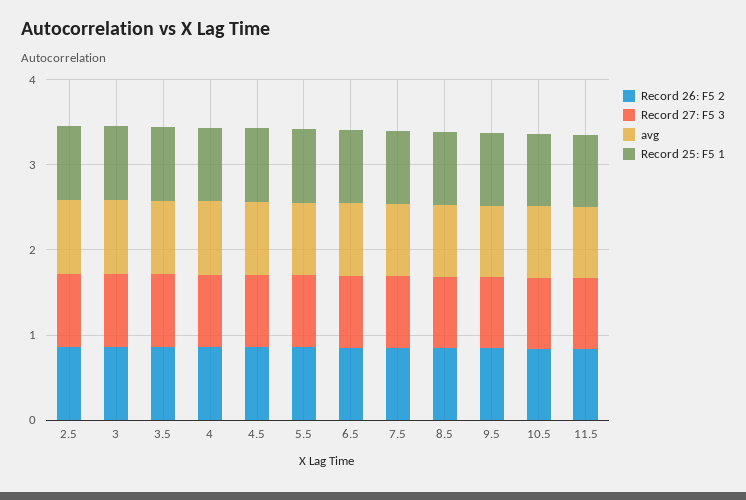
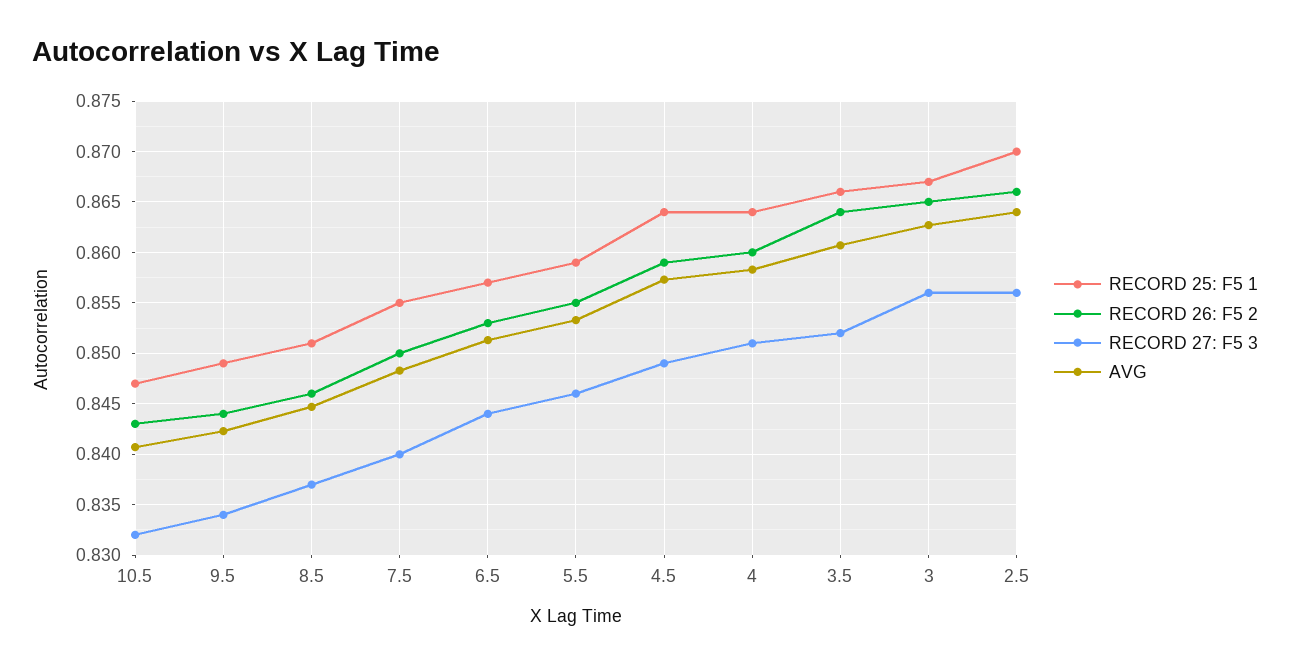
Record 26: F5 2, 11.5: 0.8 -> none
Record 27: F5 3, 11.5: 0.8 -> none
avg, 11.5: 0.8 -> none
Record 25: F5 1, 11.5: 0.8 -> none

